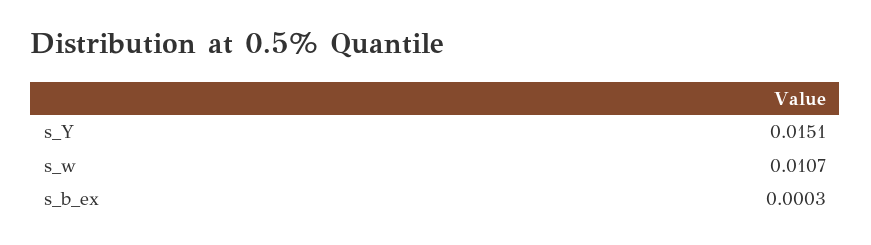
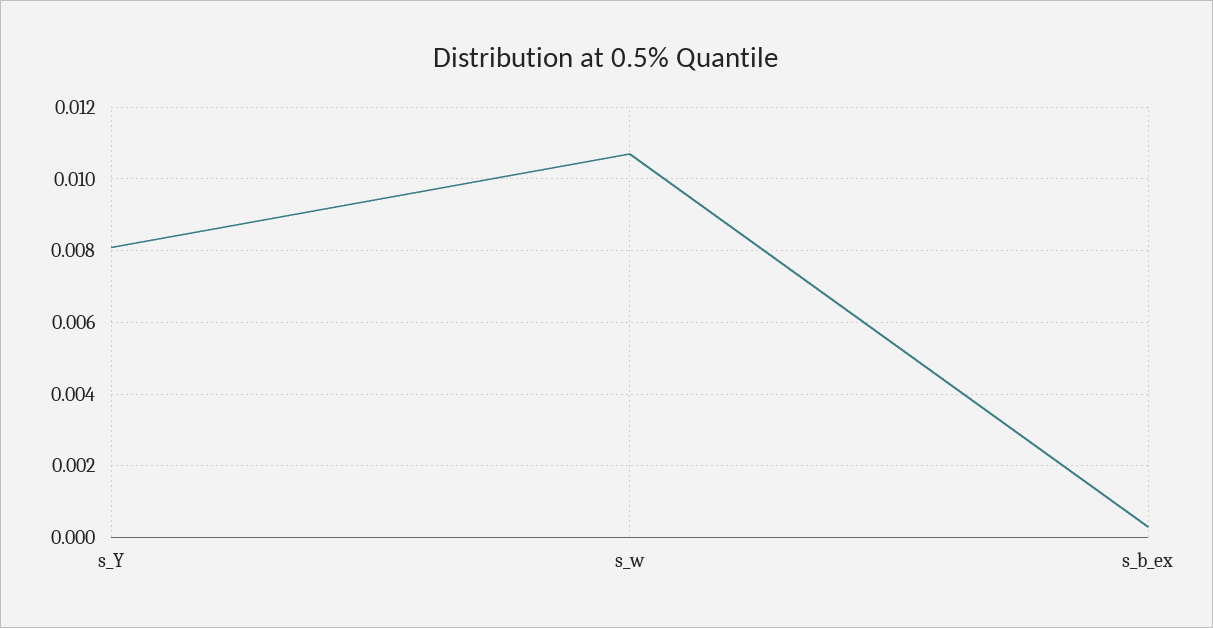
s_Y: 0.0151 -> 0.008

